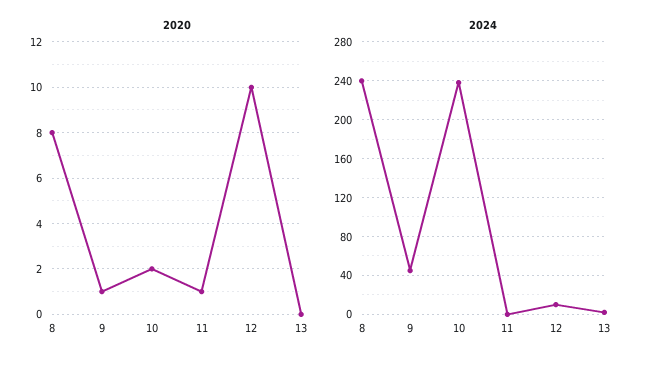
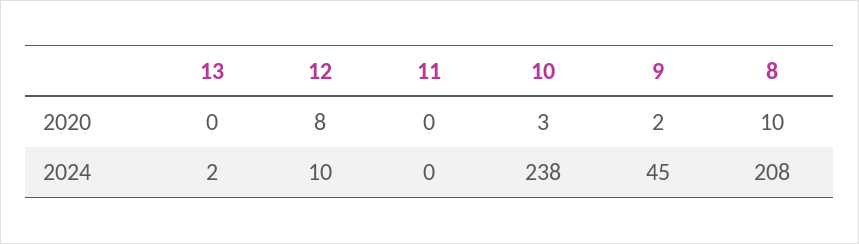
2020, 8: 8 -> 10
2020, 9: 1 -> 2
2020, 10: 2 -> 3
2020, 11: 1 -> 0
2020, 12: 10 -> 8
2024, 8: 240 -> 208

